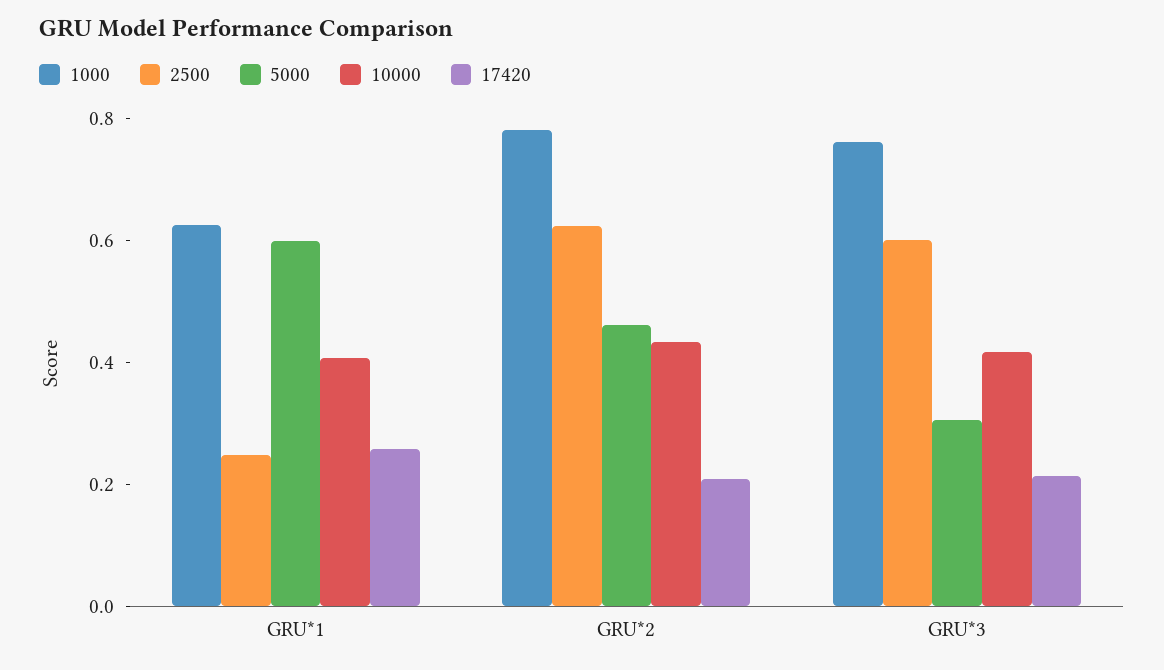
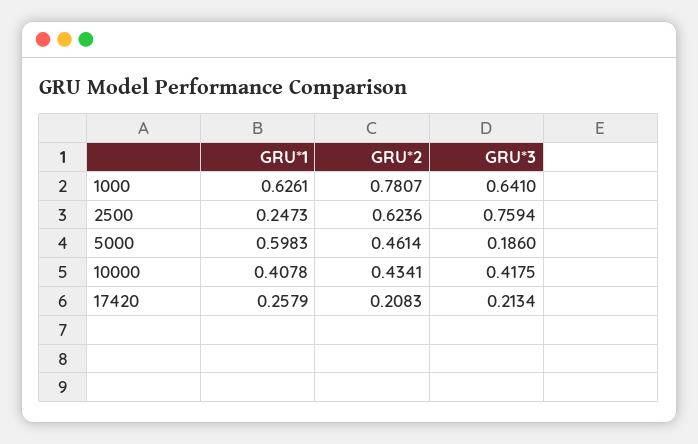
1000, GRU*3: 0.75 -> 0.641
2500, GRU*3: 0.6 -> 0.7594
5000, GRU*3: 0.3 -> 0.186

